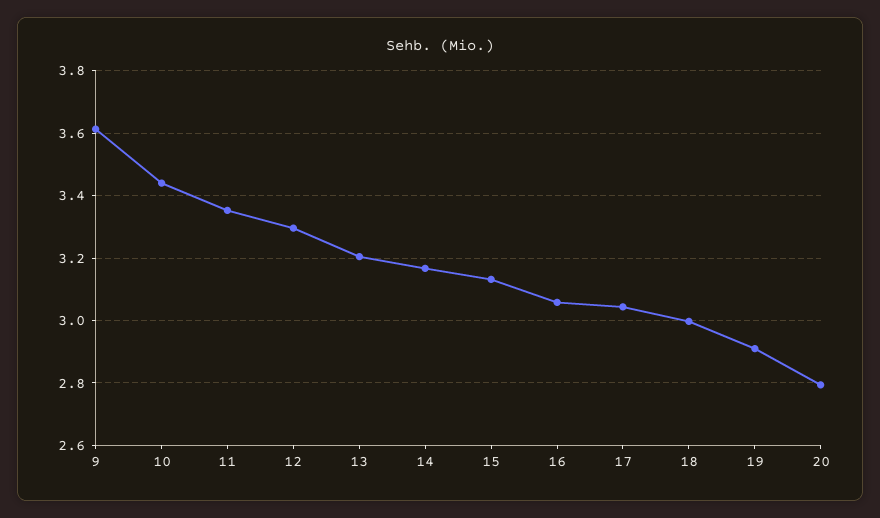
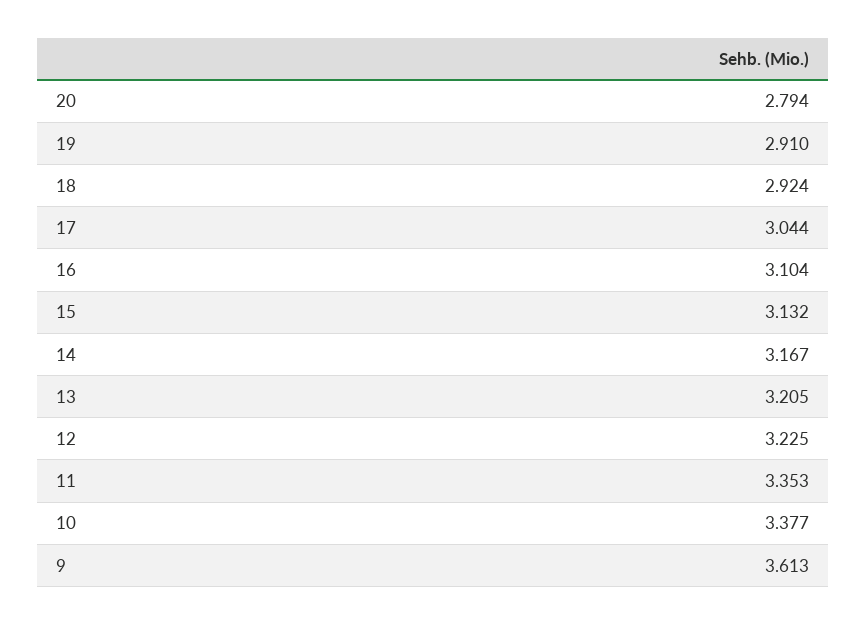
10: 3.44 -> 3.377
12: 3.3 -> 3.225
16: 3.06 -> 3.104
18: 3 -> 2.924

